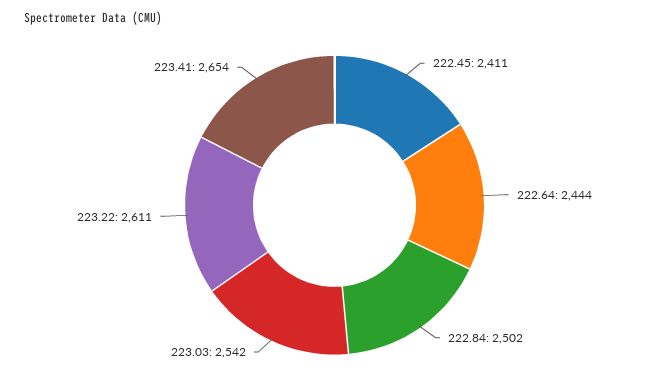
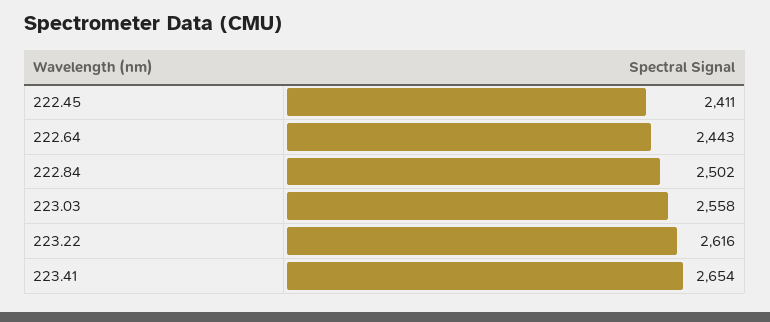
222.64: 2444 -> 2443
223.03: 2542 -> 2558
223.22: 2611 -> 2616

